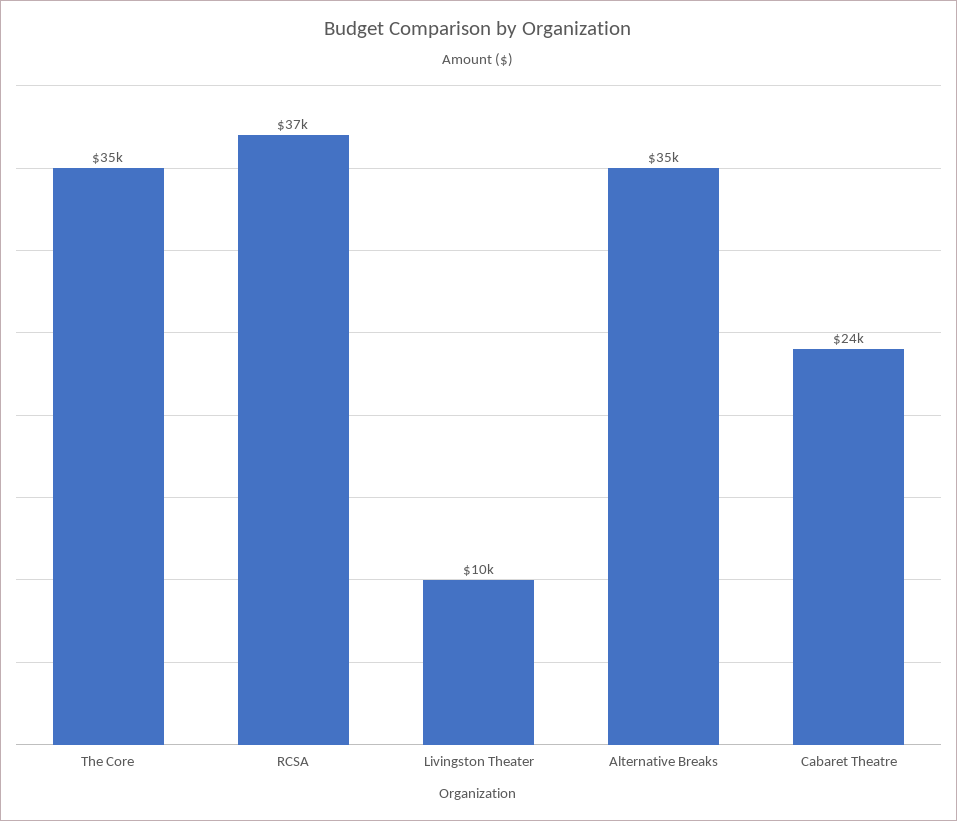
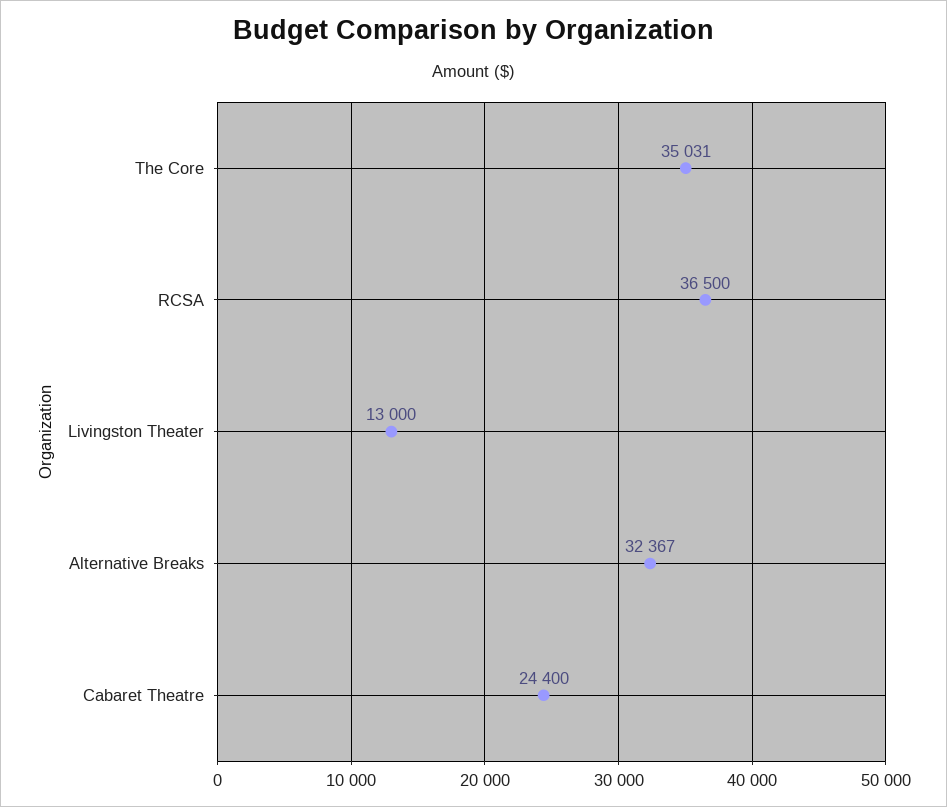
Livingston Theater: 10000 -> 13000
Alternative Breaks: 35000 -> 32367

